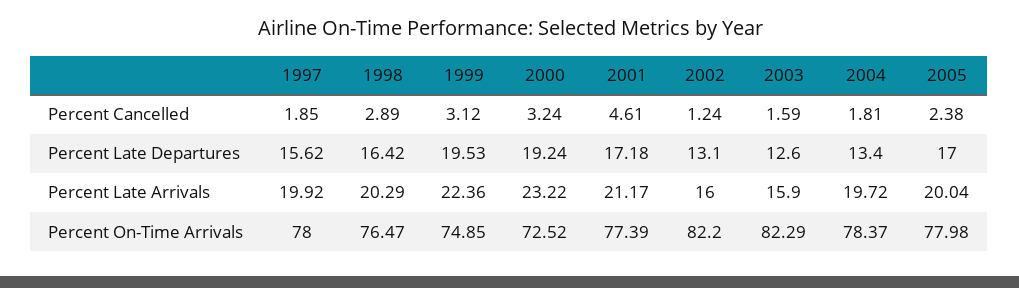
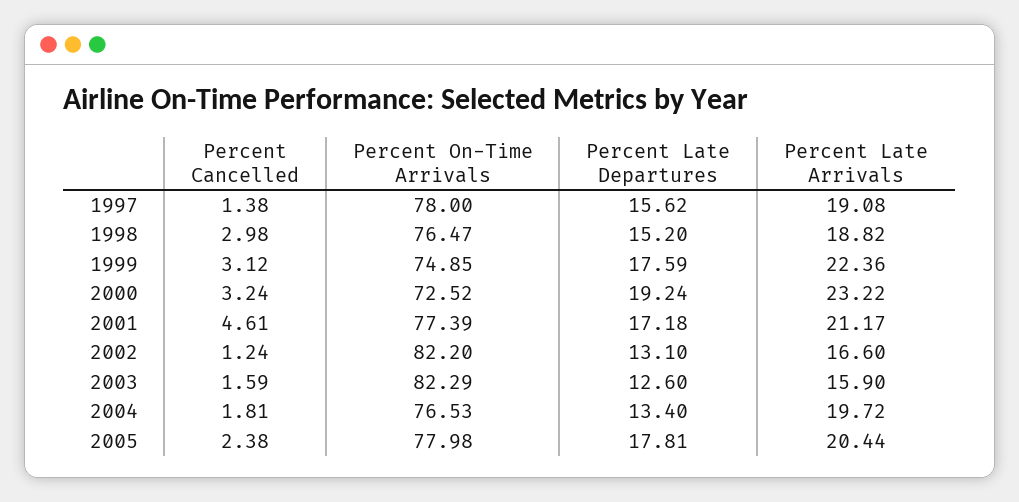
1997, Percent Cancelled: 1.85 -> 1.38
1998, Percent Cancelled: 2.89 -> 2.98
1998, Percent Late Departures: 16.42 -> 15.2
1999, Percent Late Departures: 19.53 -> 17.59
2005, Percent Late Departures: 17 -> 17.81
1997, Percent Late Arrivals: 19.92 -> 19.08
1998, Percent Late Arrivals: 20.29 -> 18.82
2002, Percent Late Arrivals: 16 -> 16.6
2005, Percent Late Arrivals: 20.04 -> 20.44
2004, Percent On-Time Arrivals: 78.37 -> 76.53

